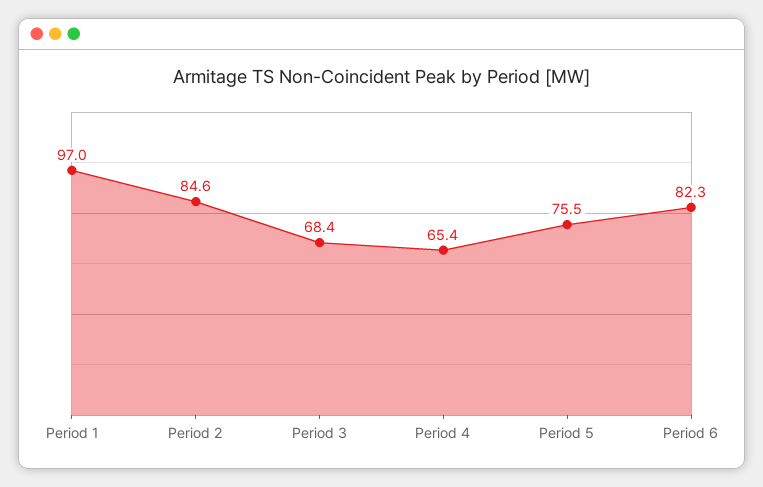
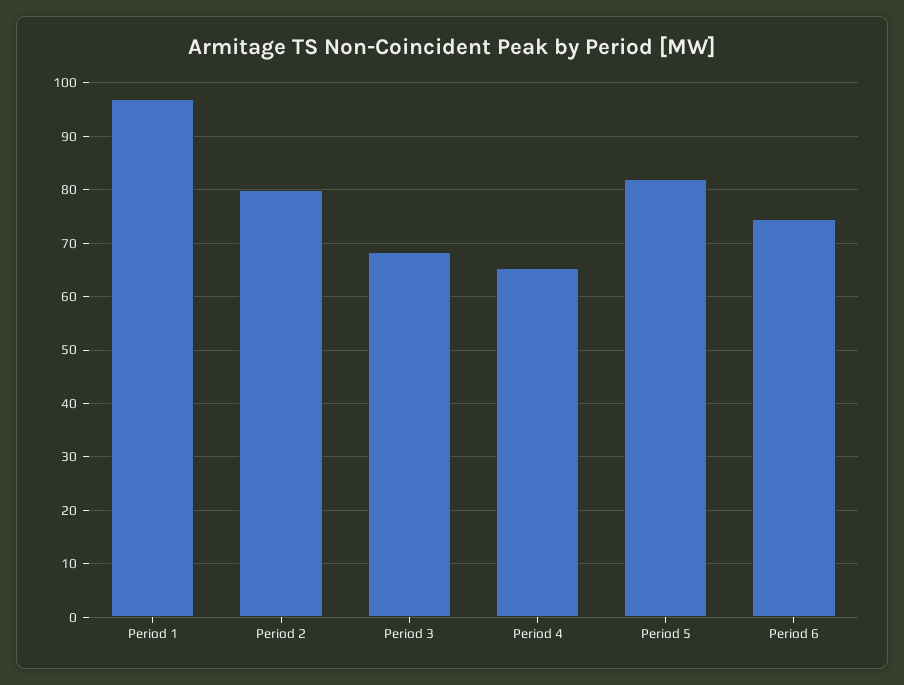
Period 2: 84.6 -> 80
Period 5: 75.5 -> 82
Period 6: 82.3 -> 74

